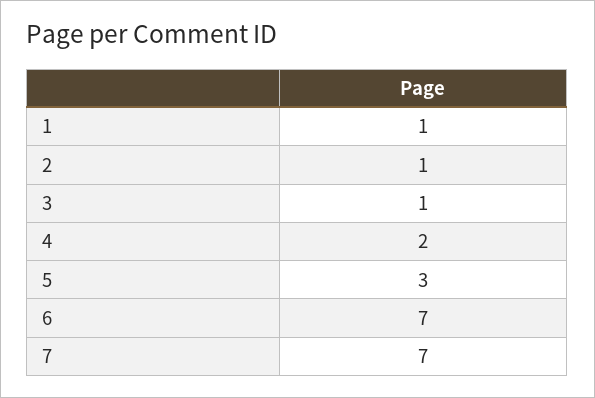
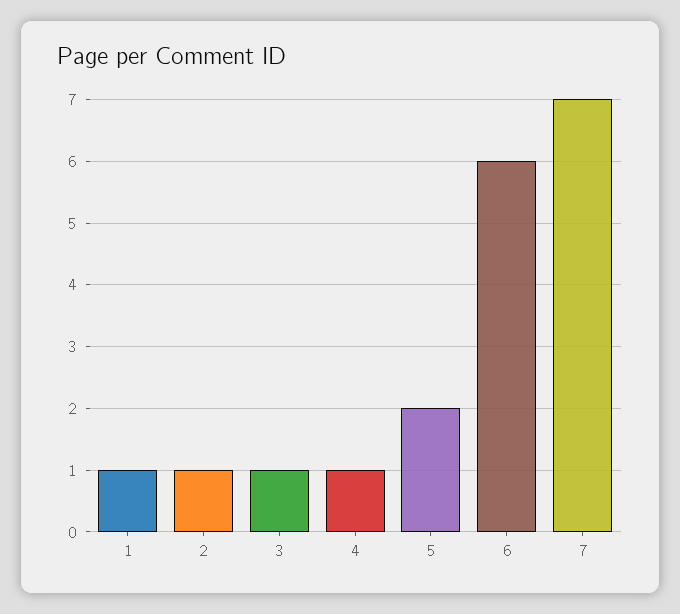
4: 2 -> 1
5: 3 -> 2
6: 7 -> 6

